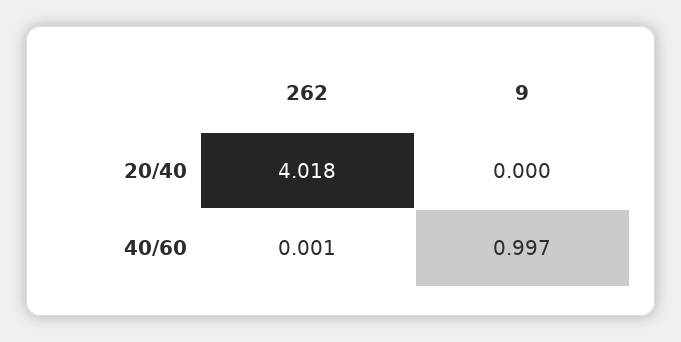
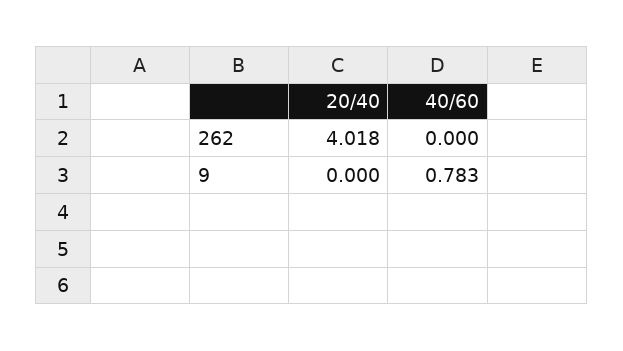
262, 40/60: 0.001 -> 0
9, 40/60: 0.997 -> 0.783

